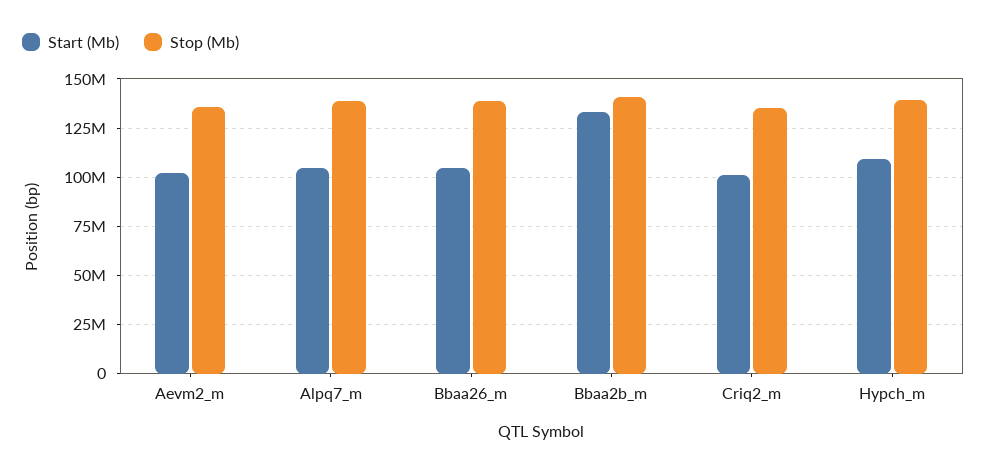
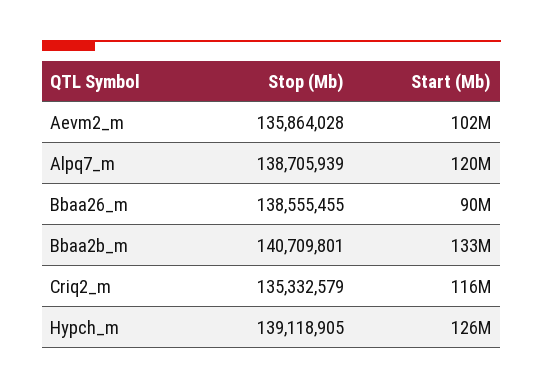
Start (Mb), Alpq7_m: 105000000 -> 120000000
Start (Mb), Bbaa26_m: 105000000 -> 90000000
Start (Mb), Criq2_m: 100000000 -> 116000000
Start (Mb), Hypch_m: 110000000 -> 126000000

